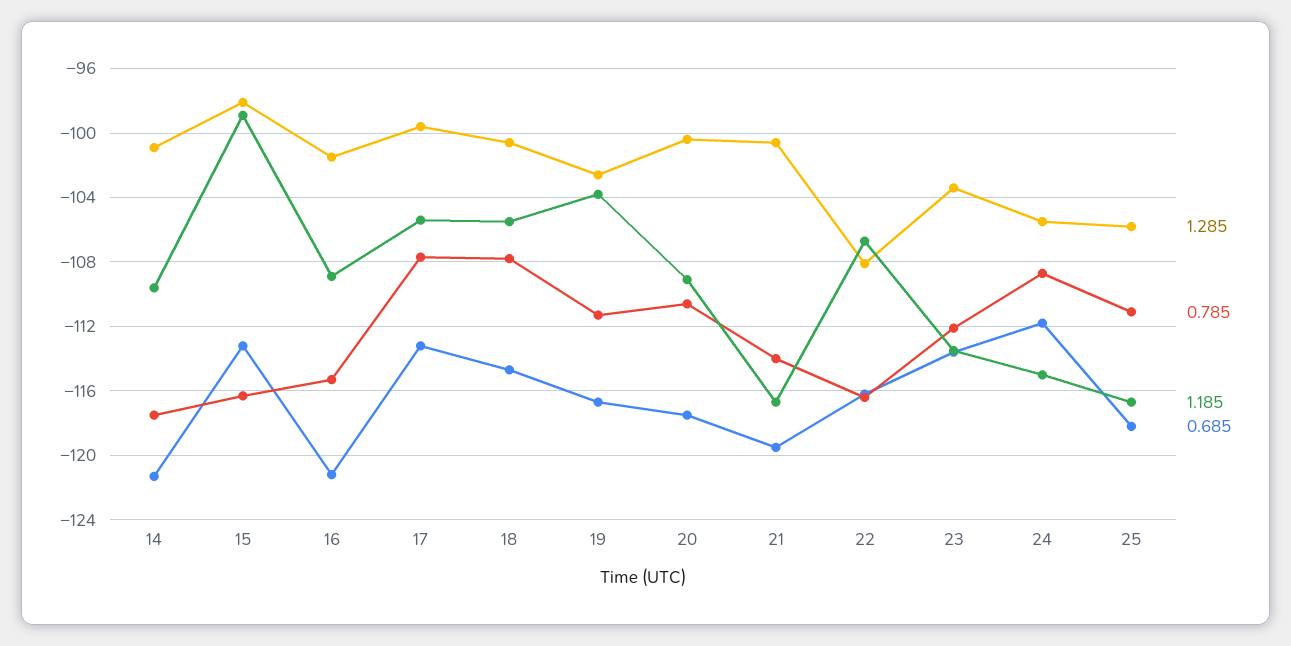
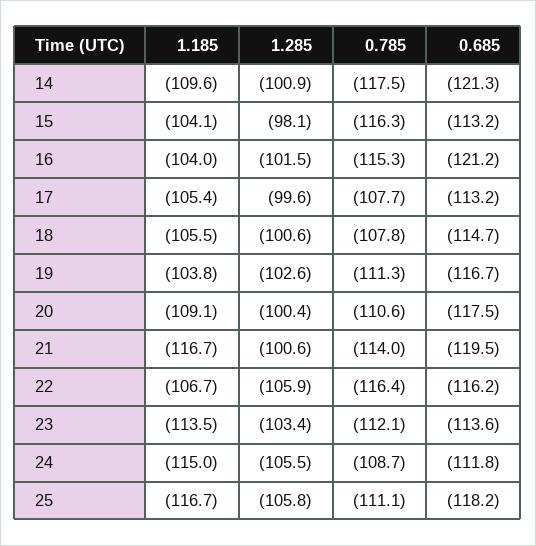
1.185, 15: -99 -> -104.1
1.185, 16: -109 -> -104
1.285, 22: -108 -> -105.9

